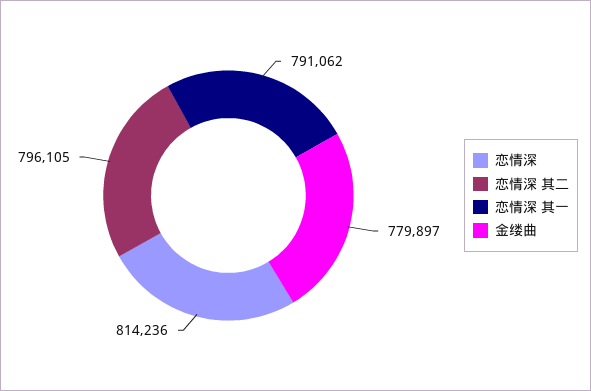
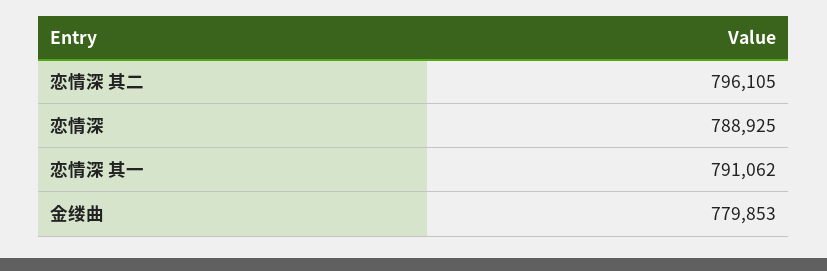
恋情深: 814236 -> 788925
金缕曲: 779897 -> 779853

